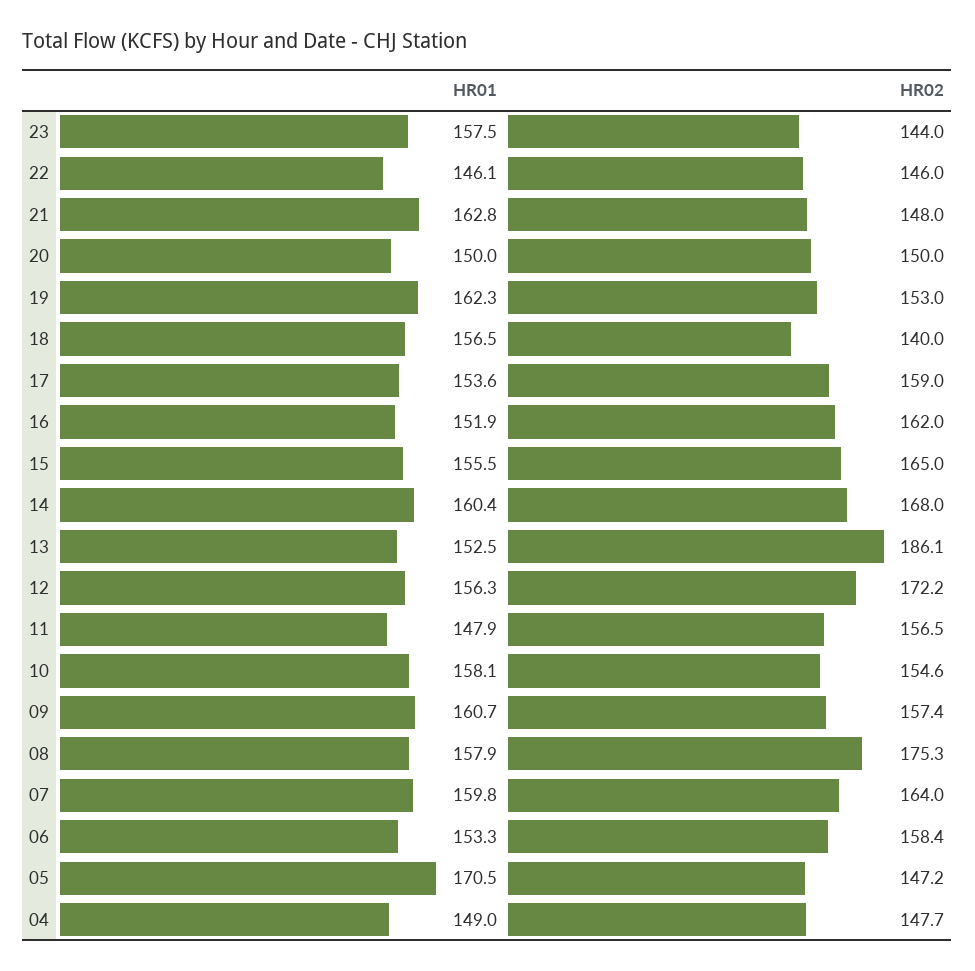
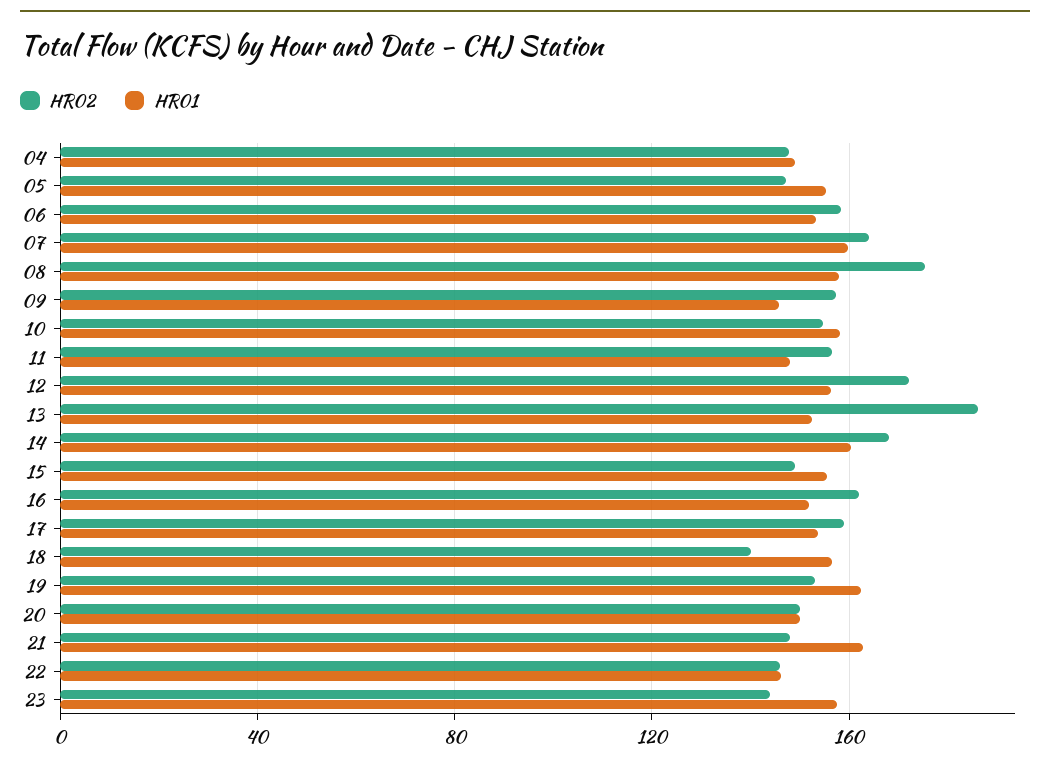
HR02, 15: 165 -> 150
HR01, 09: 160.7 -> 145
HR01, 05: 170.5 -> 155

